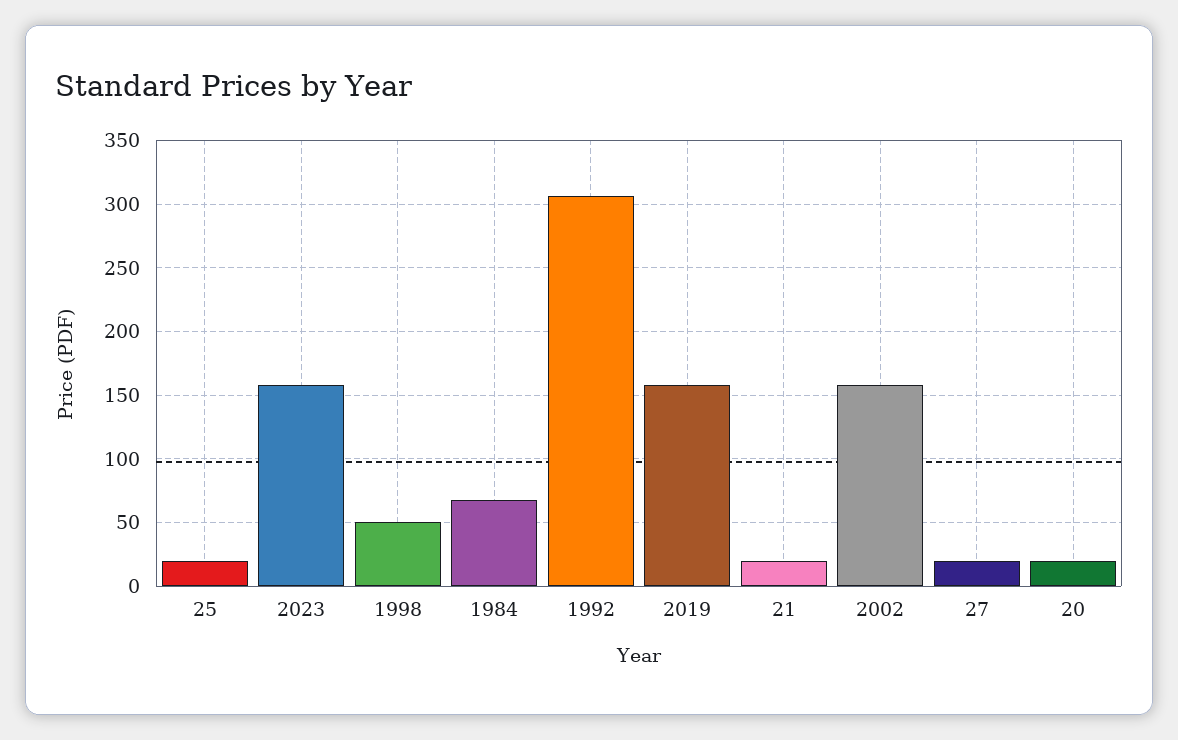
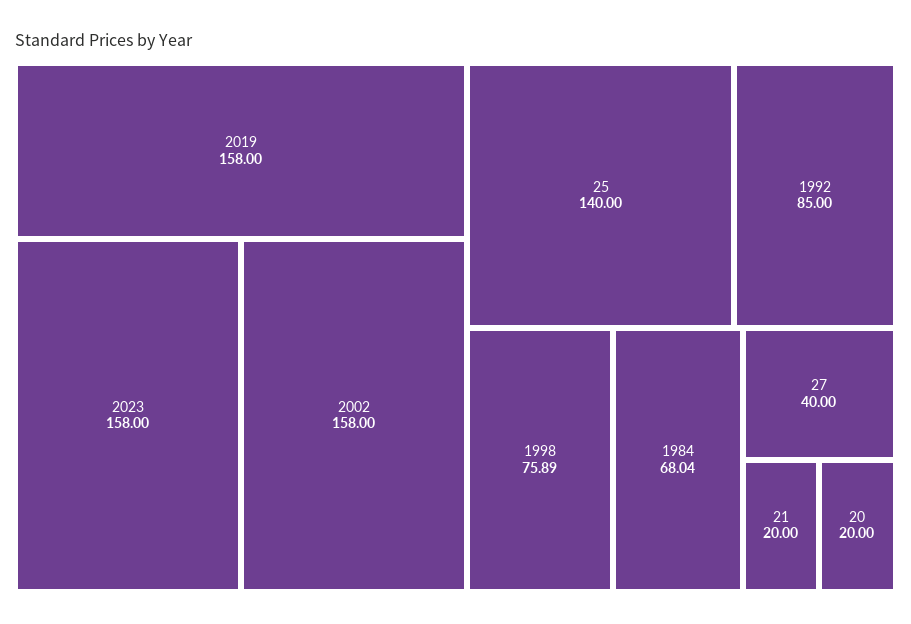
25: 20 -> 140
1998: 50 -> 75.89
1992: 305 -> 85
27: 20 -> 40

